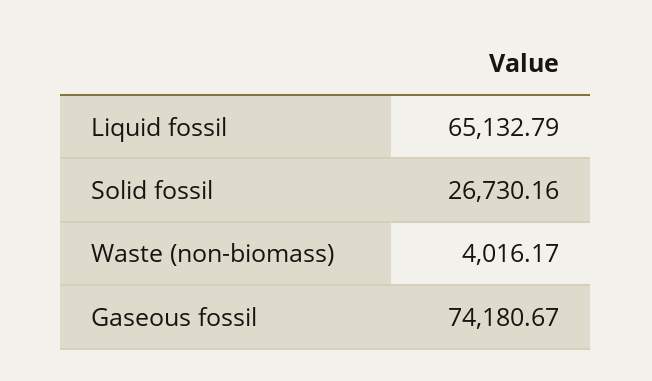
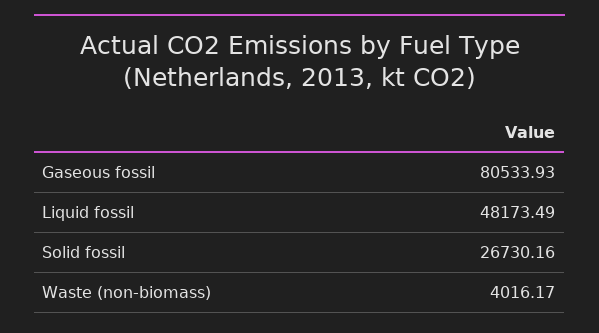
Liquid fossil: 65132.79 -> 48173.49
Gaseous fossil: 74180.67 -> 80533.93

